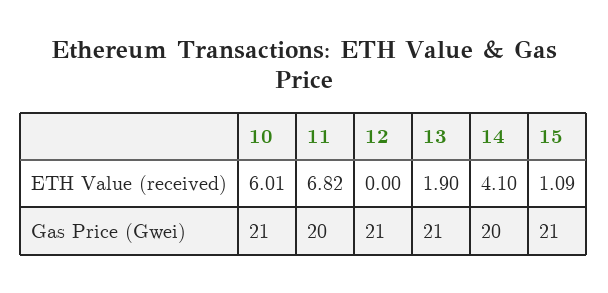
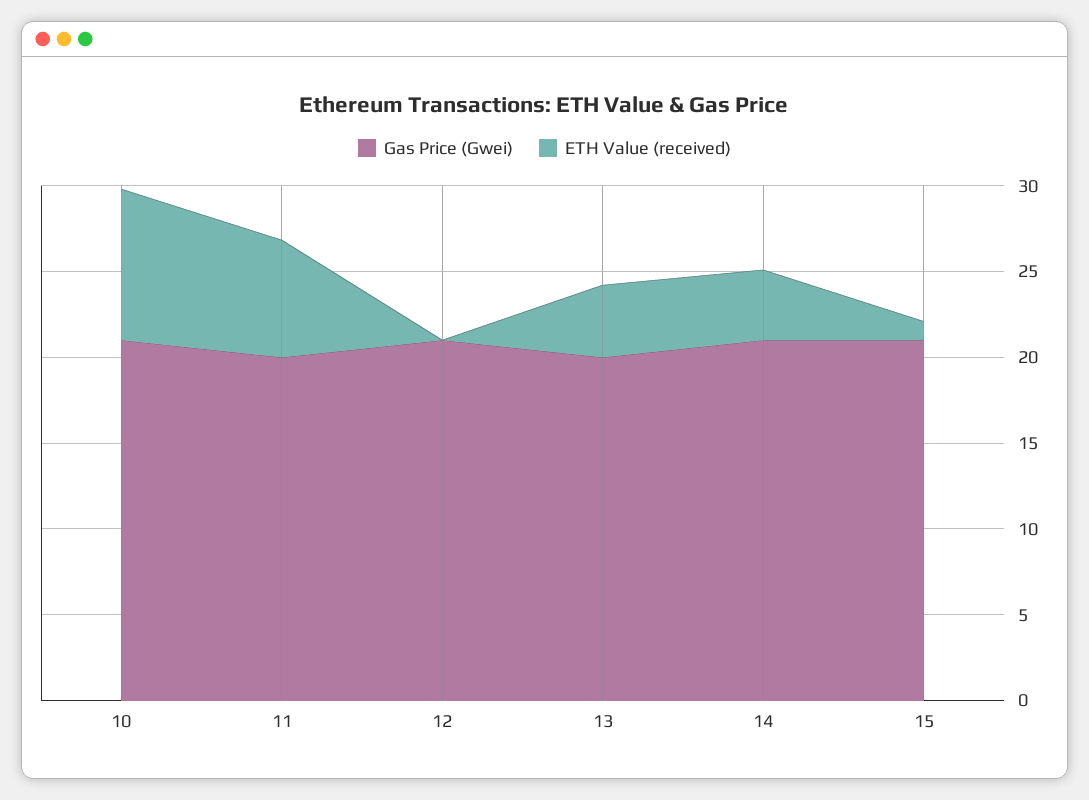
ETH Value (received), 10: 6.01 -> 9
ETH Value (received), 13: 1.9 -> 4
Gas Price (Gwei), 13: 21 -> 20
Gas Price (Gwei), 14: 20 -> 21

